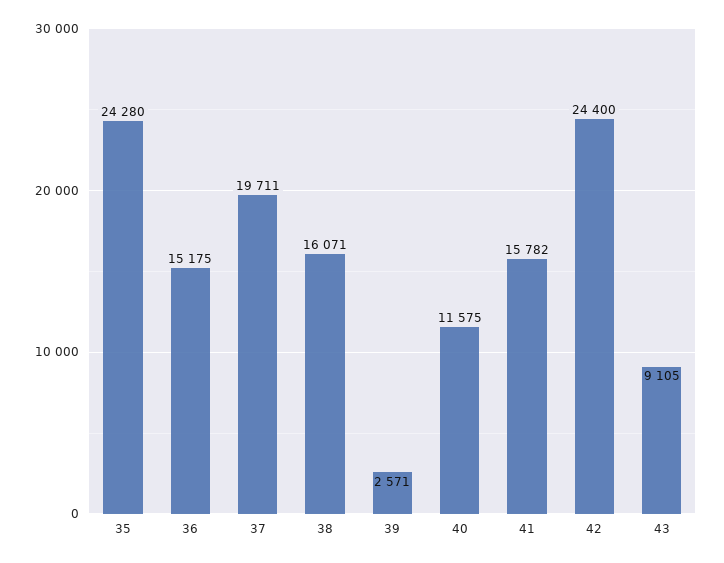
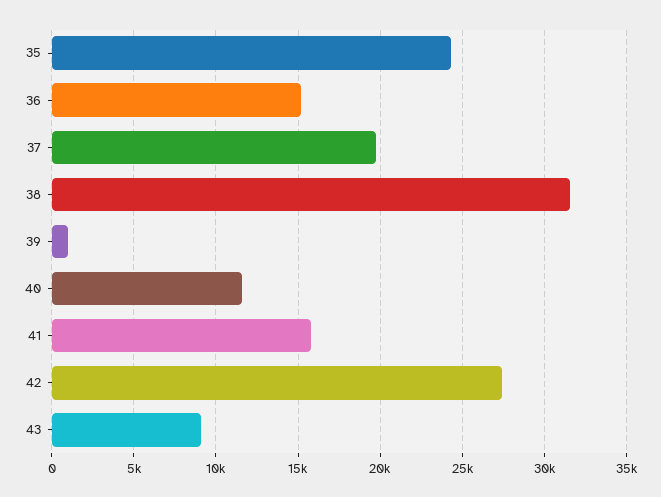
38: 16071 -> 31500
39: 2571 -> 1000
42: 24400 -> 27500

